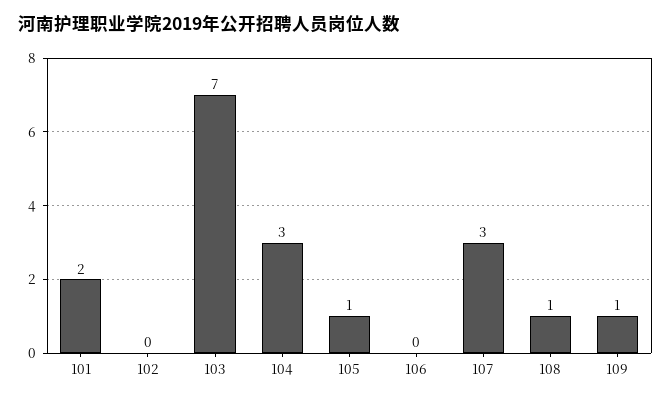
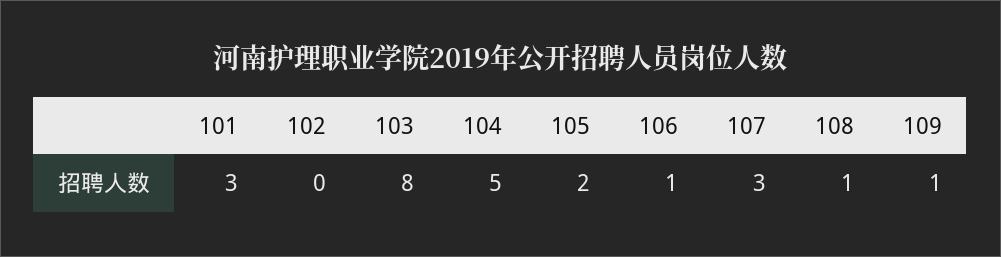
101: 2 -> 3
103: 7 -> 8
104: 3 -> 5
105: 1 -> 2
106: 0 -> 1

